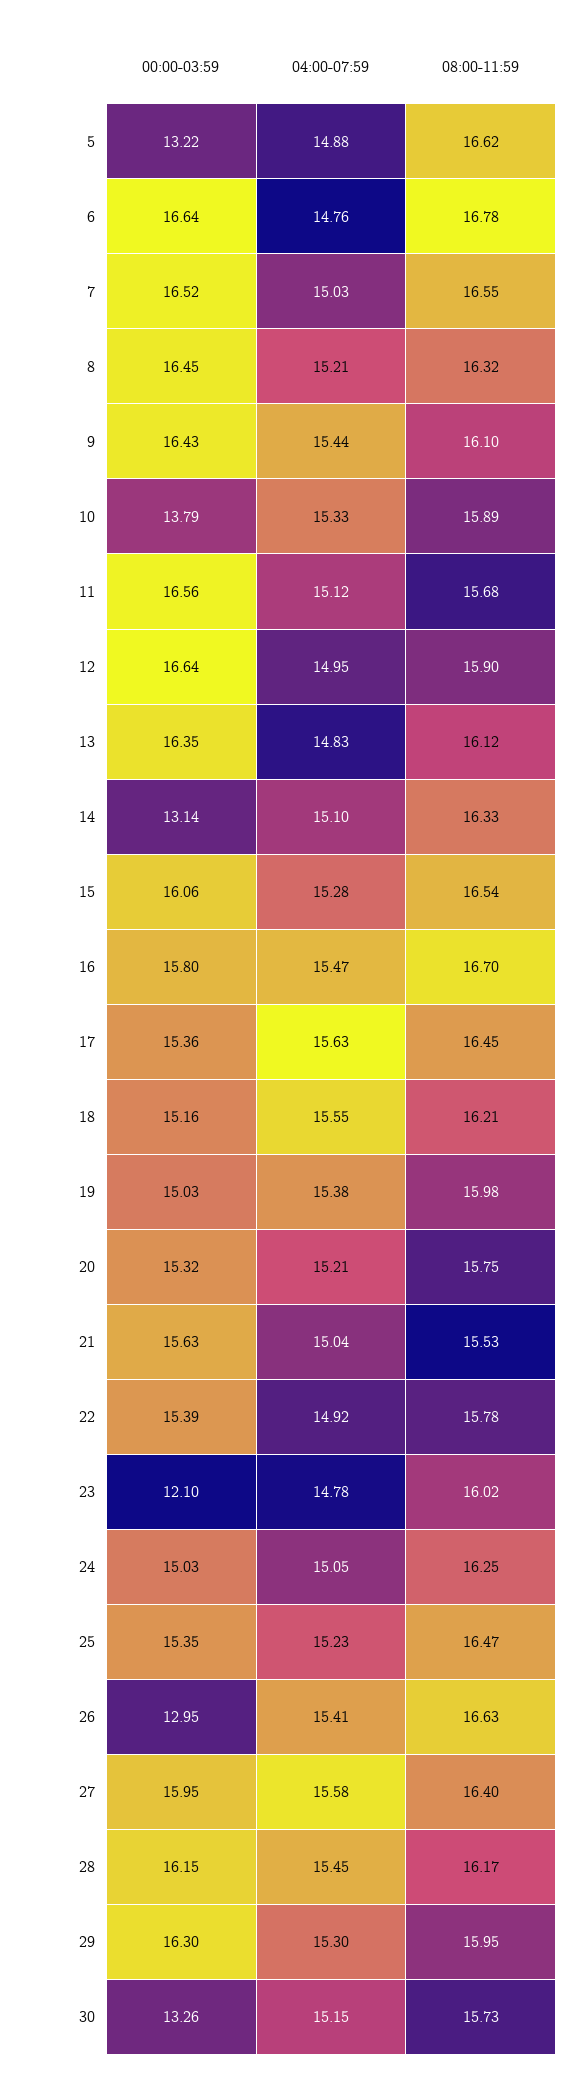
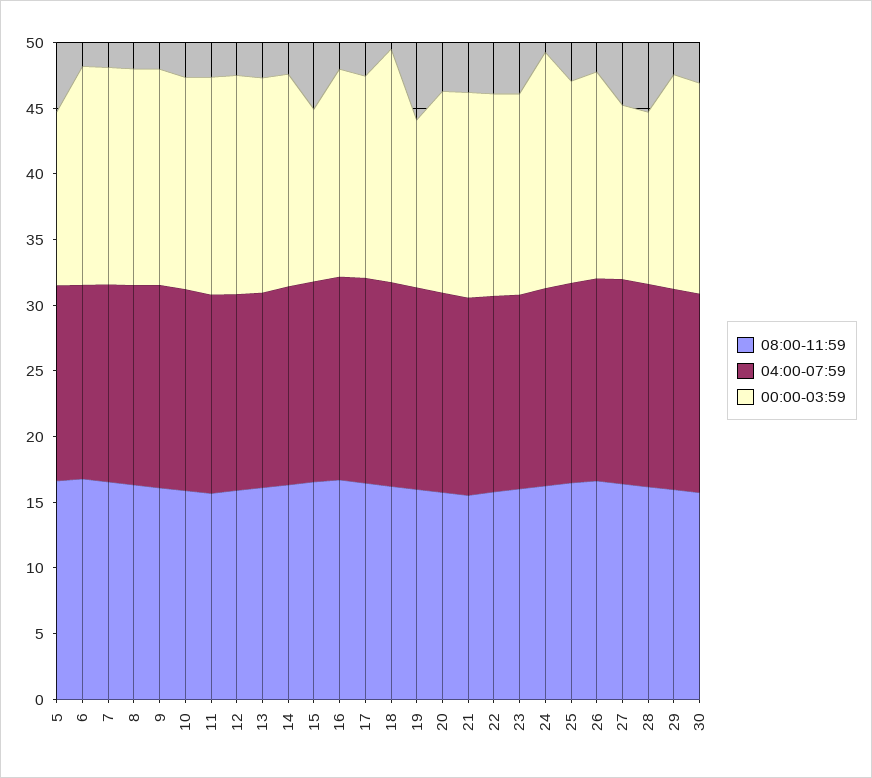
00:00-03:59, 10: 13.79 -> 16
00:00-03:59, 14: 13.14 -> 16
00:00-03:59, 15: 16.06 -> 13
00:00-03:59, 18: 15.16 -> 18
00:00-03:59, 19: 15.03 -> 13
00:00-03:59, 23: 12.1 -> 15
00:00-03:59, 24: 15.03 -> 18
00:00-03:59, 26: 12.95 -> 16
00:00-03:59, 27: 15.95 -> 13
00:00-03:59, 28: 16.15 -> 13
00:00-03:59, 30: 13.26 -> 16

